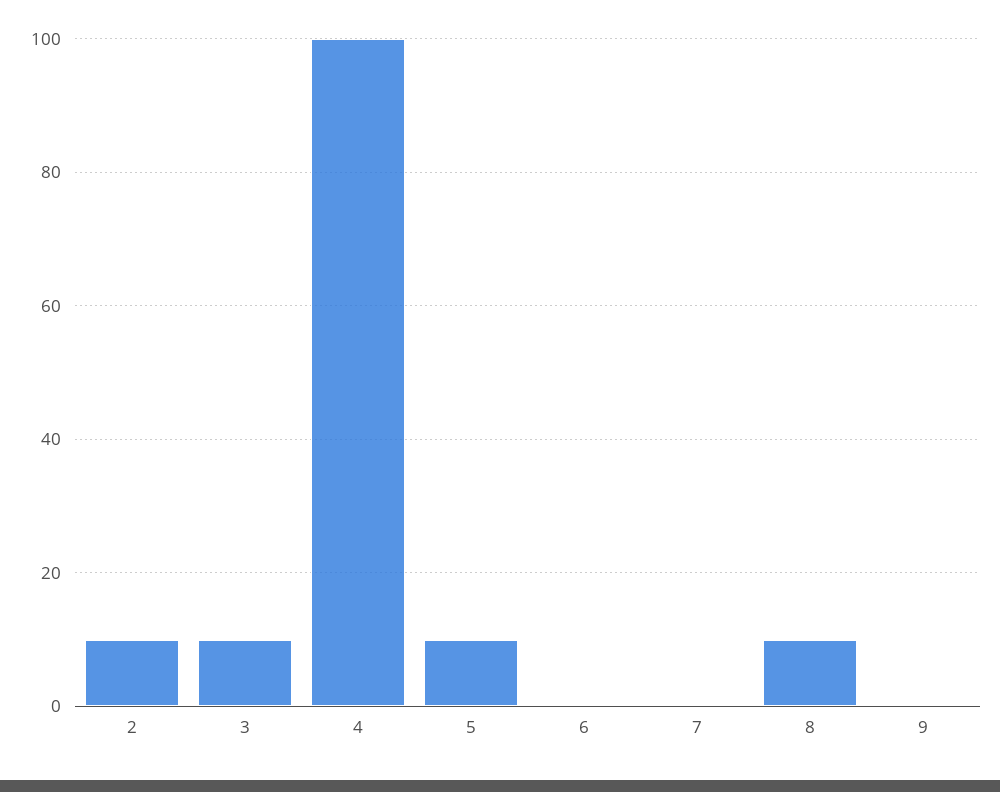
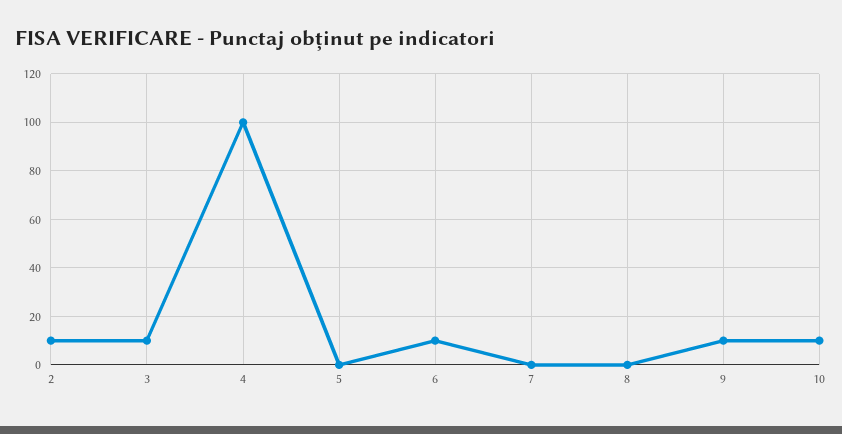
5: 10 -> 0
6: 0 -> 10
8: 10 -> 0
9: 0 -> 10
10: none -> 10

